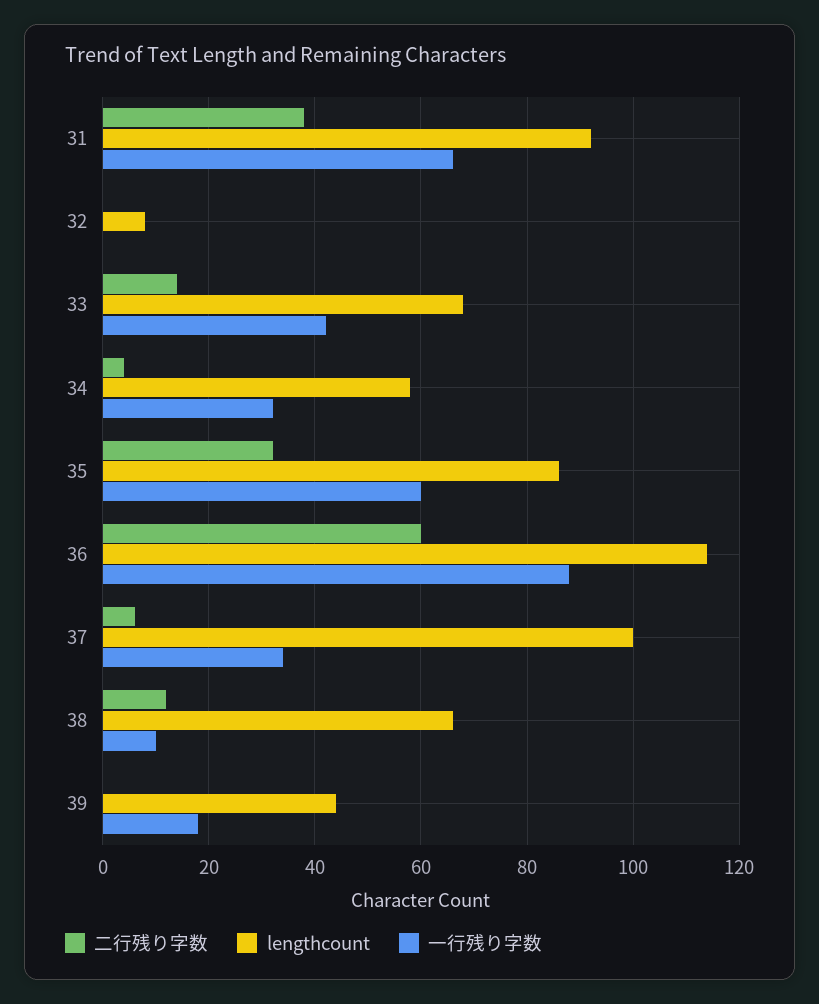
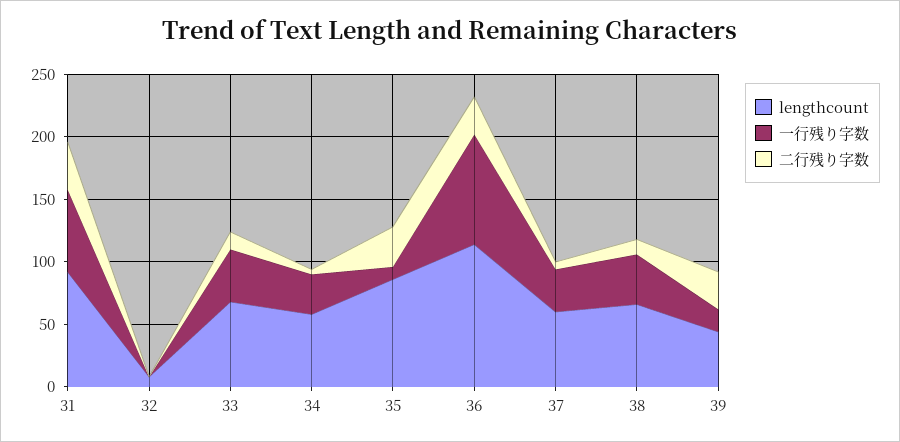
一行残り字数, 35: 60 -> 10
二行残り字数, 36: 60 -> 30
lengthcount, 37: 100 -> 60
一行残り字数, 38: 10 -> 40
二行残り字数, 39: 0 -> 30

